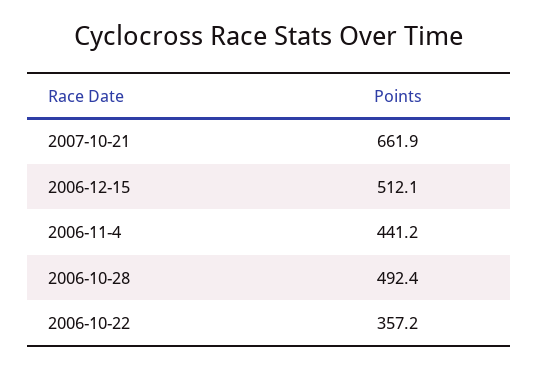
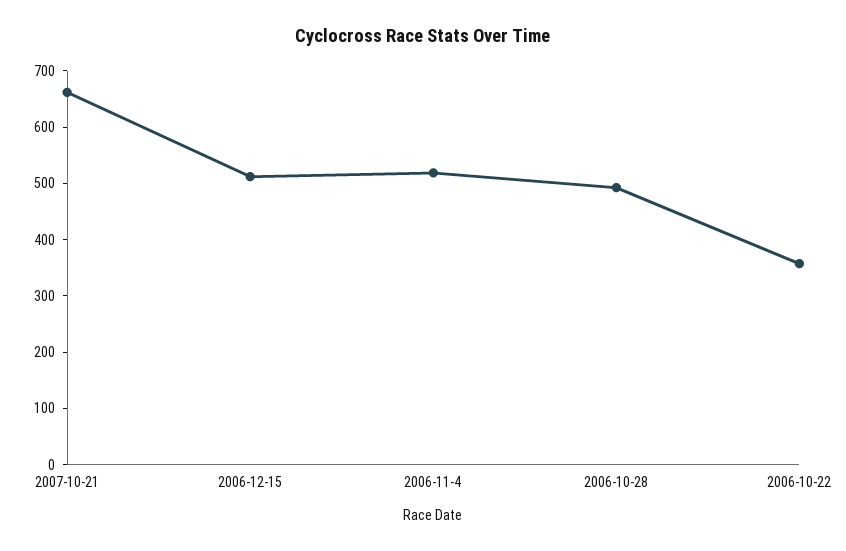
2006-11-4: 441.2 -> 520

